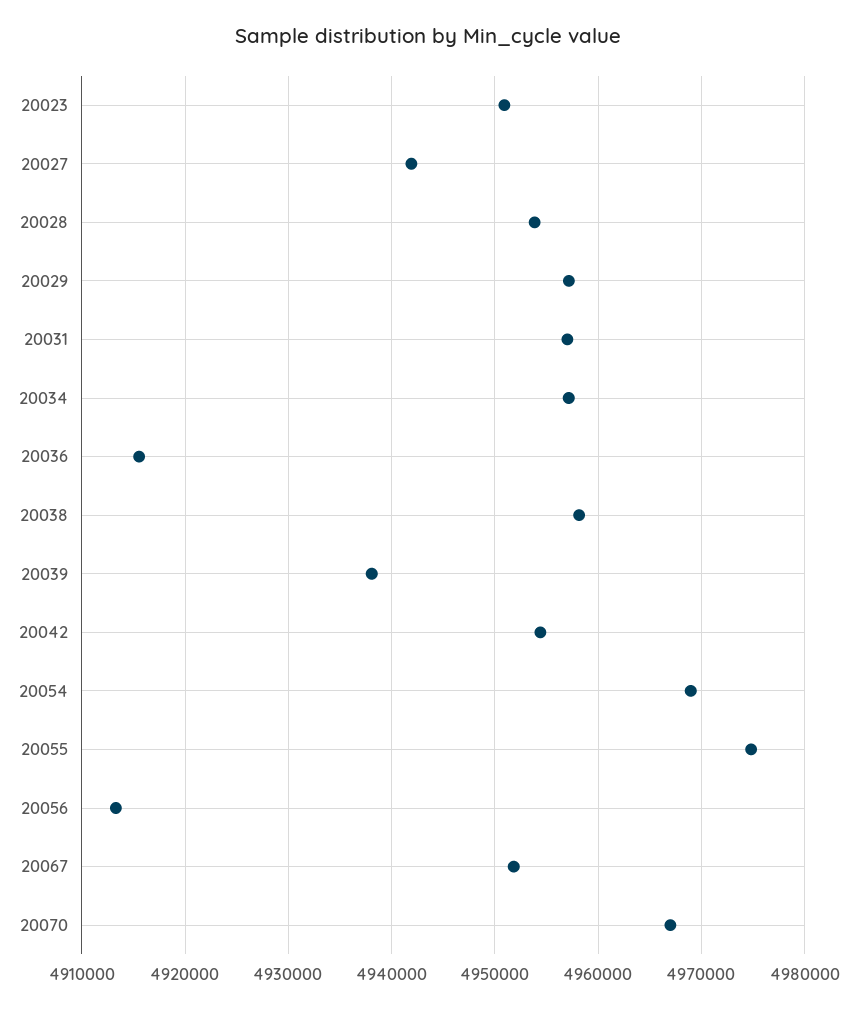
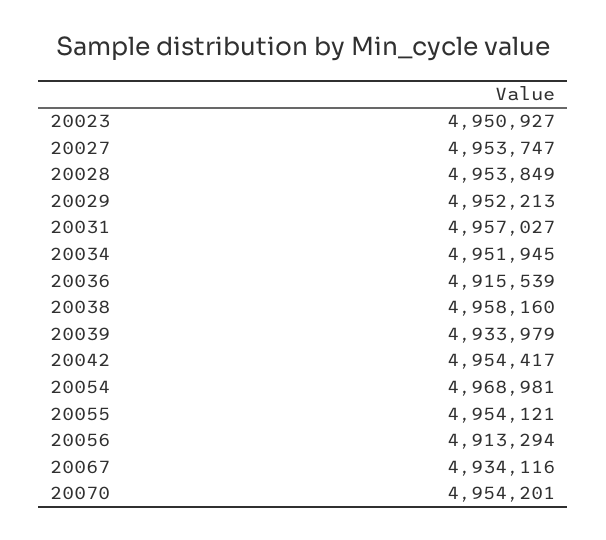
20027: 4942000 -> 4953747
20029: 4957000 -> 4952213
20034: 4957000 -> 4951945
20039: 4938000 -> 4933979
20055: 4975000 -> 4954121
20067: 4952000 -> 4934116
20070: 4967000 -> 4954201

